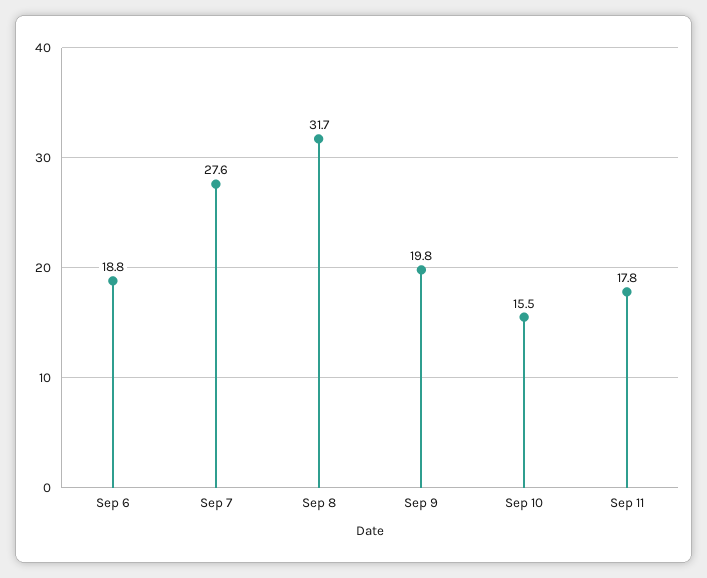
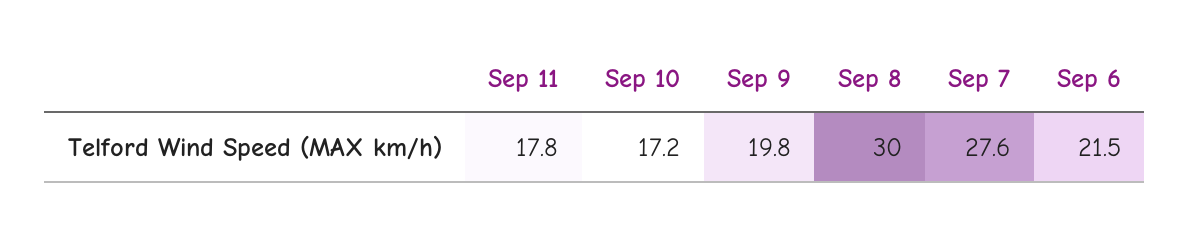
Sep 6: 18.8 -> 21.5
Sep 8: 31.7 -> 30
Sep 10: 15.5 -> 17.2

